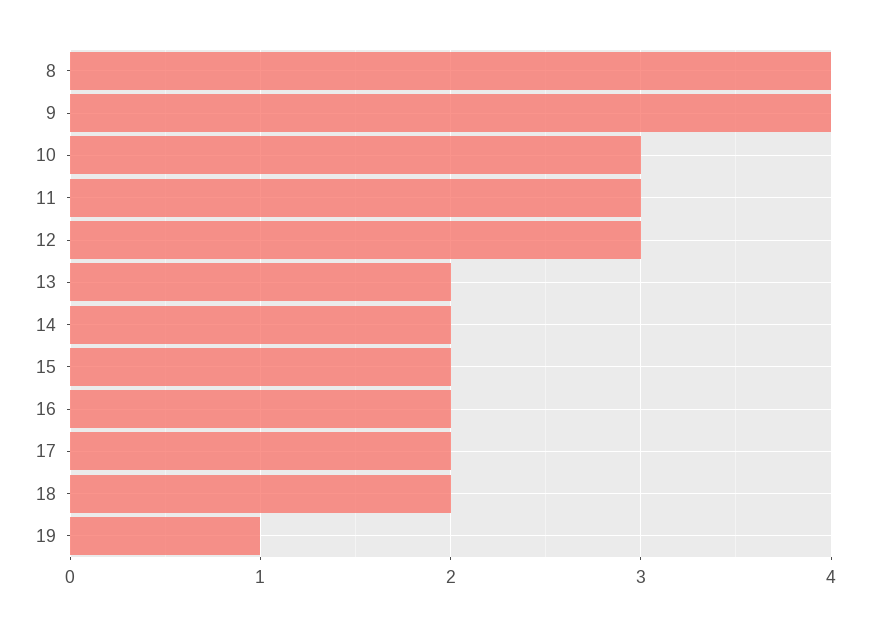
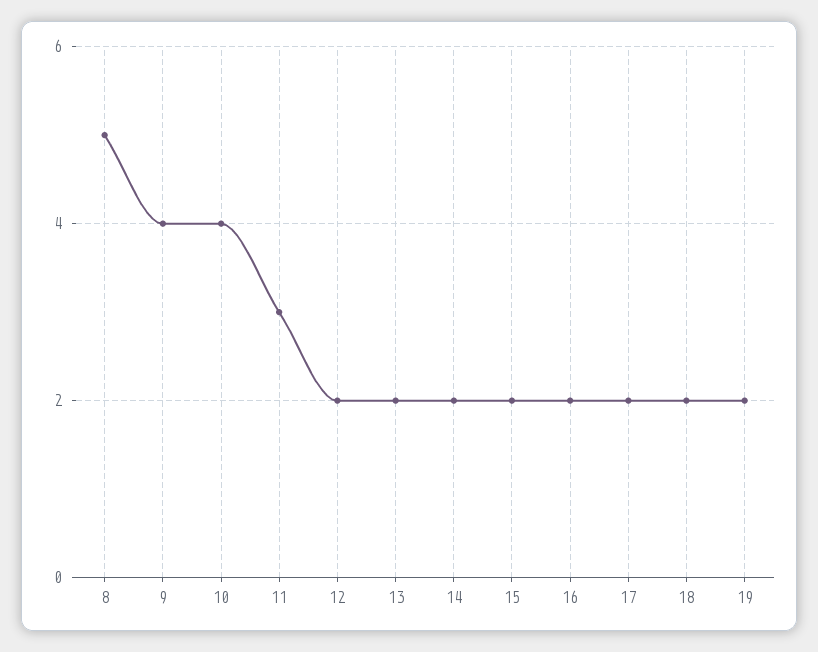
8: 4 -> 5
10: 3 -> 4
12: 3 -> 2
19: 1 -> 2

